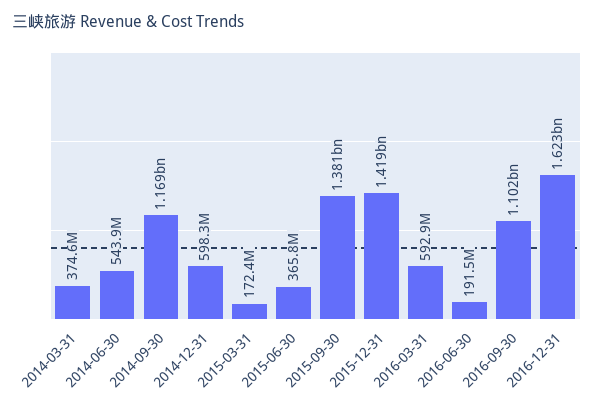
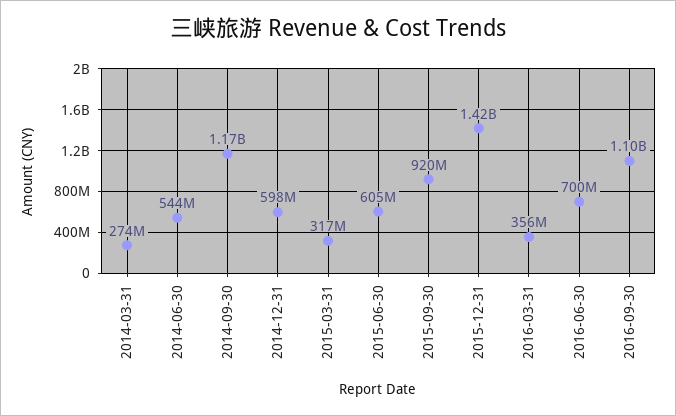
2014-03-31: 374600000 -> 274000000
2015-03-31: 172400000 -> 317000000
2015-06-30: 365800000 -> 605000000
2015-09-30: 1381000000 -> 920000000
2016-03-31: 592900000 -> 356000000
2016-06-30: 191500000 -> 700000000
2016-12-31: 1623000000 -> none

